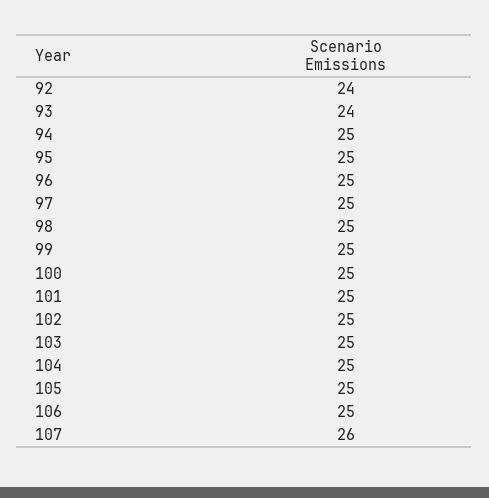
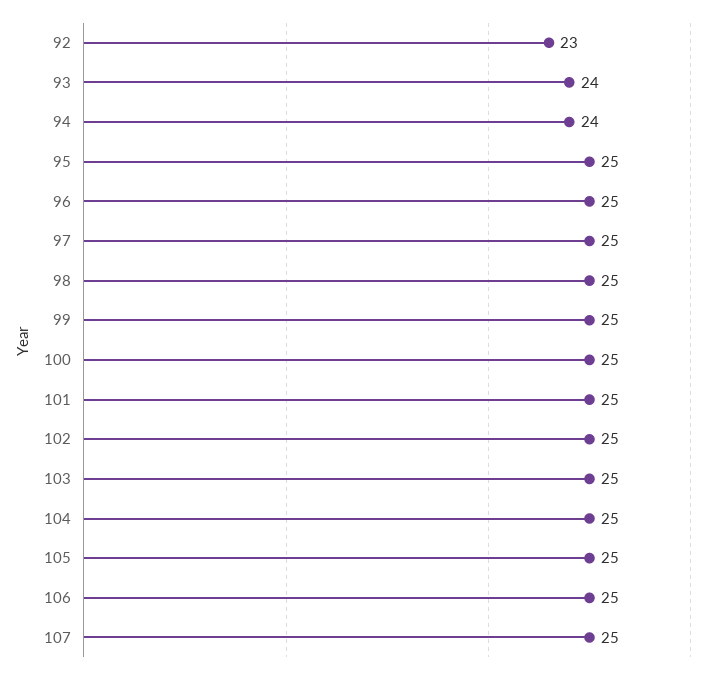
92: 24 -> 23
94: 25 -> 24
107: 26 -> 25

